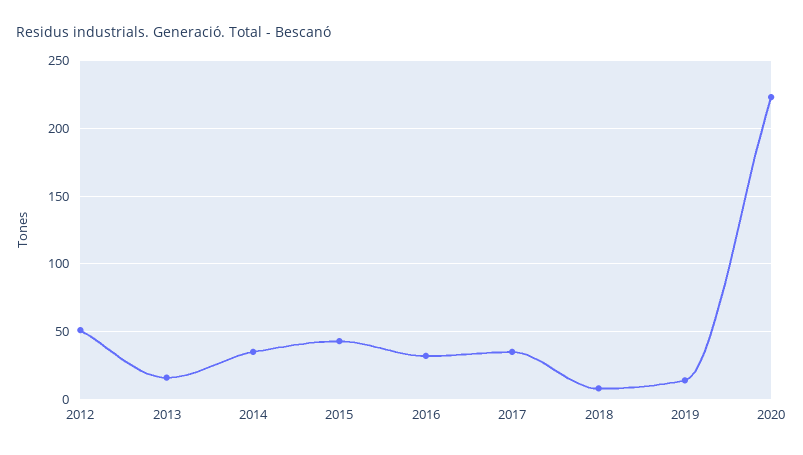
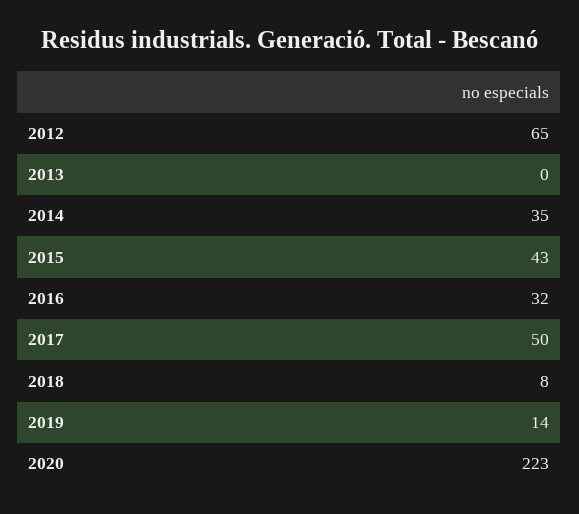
2012: 50 -> 65
2013: 15 -> 0
2017: 35 -> 50

